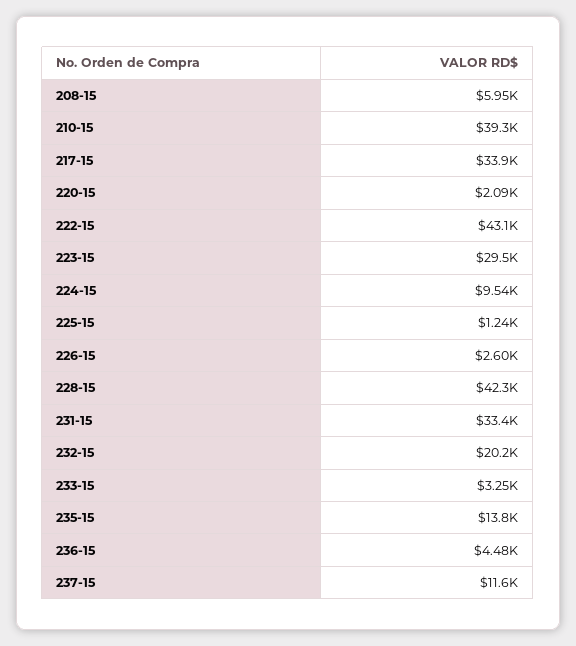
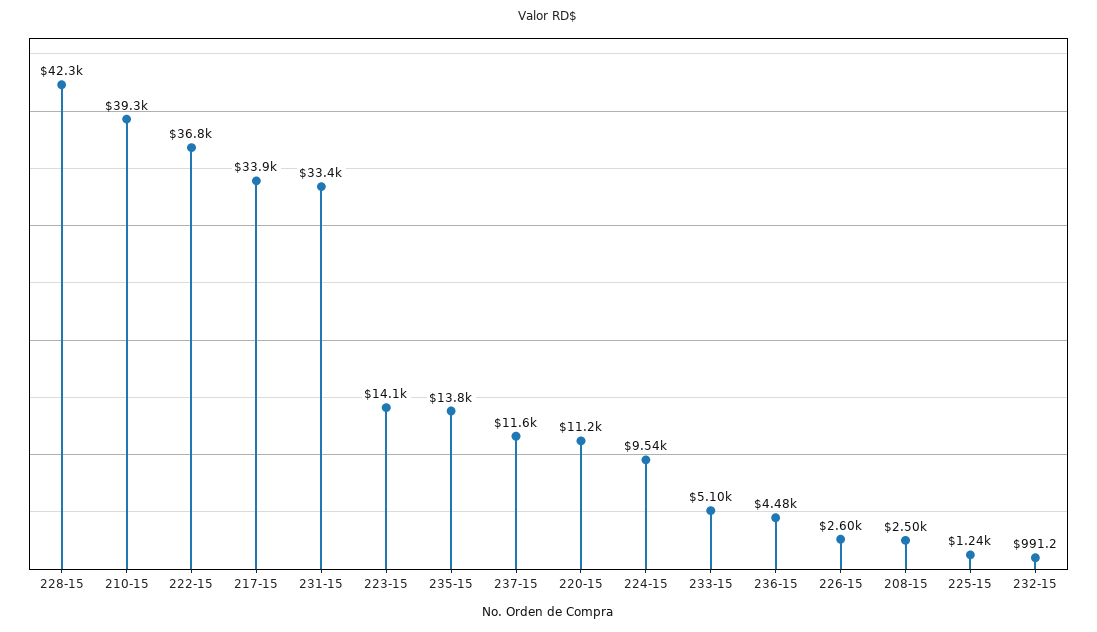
208-15: 5950 -> 2500
220-15: 2090 -> 11200
222-15: 43100 -> 36800
223-15: 29500 -> 14100
232-15: 20200 -> 991.2
233-15: 3250 -> 5100

